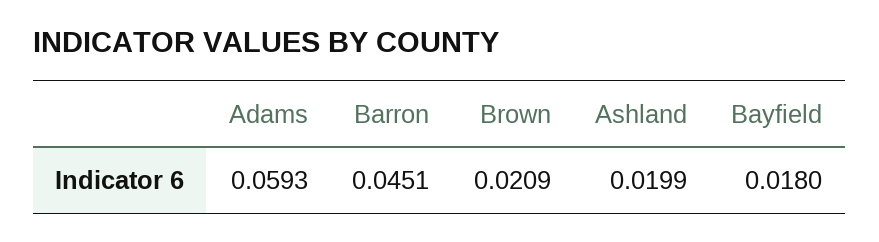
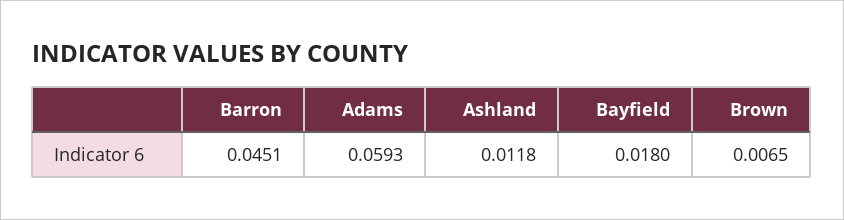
Brown: 0.0209 -> 0.0065
Ashland: 0.0199 -> 0.0118

